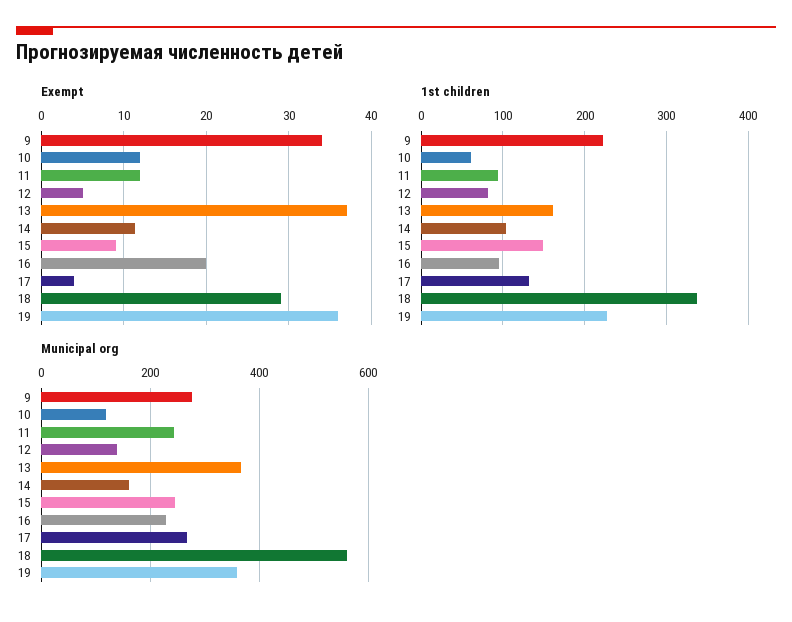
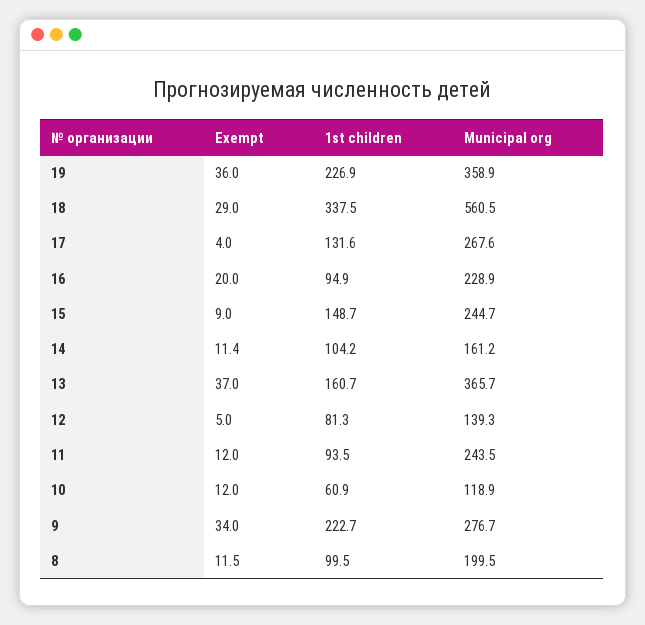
Exempt, 8: none -> 11.5
1st children, 8: none -> 99.5
Municipal org, 8: none -> 199.5

